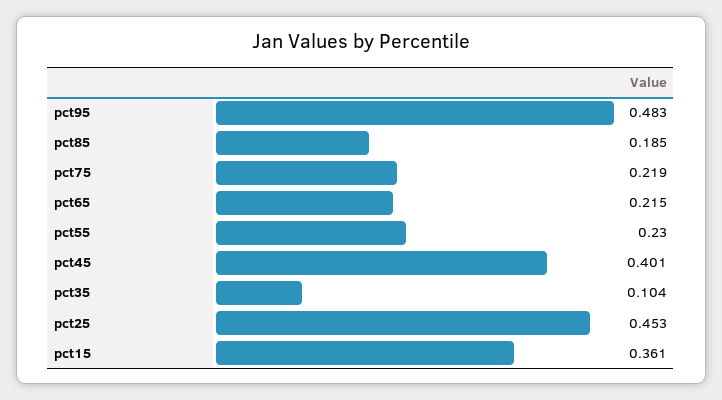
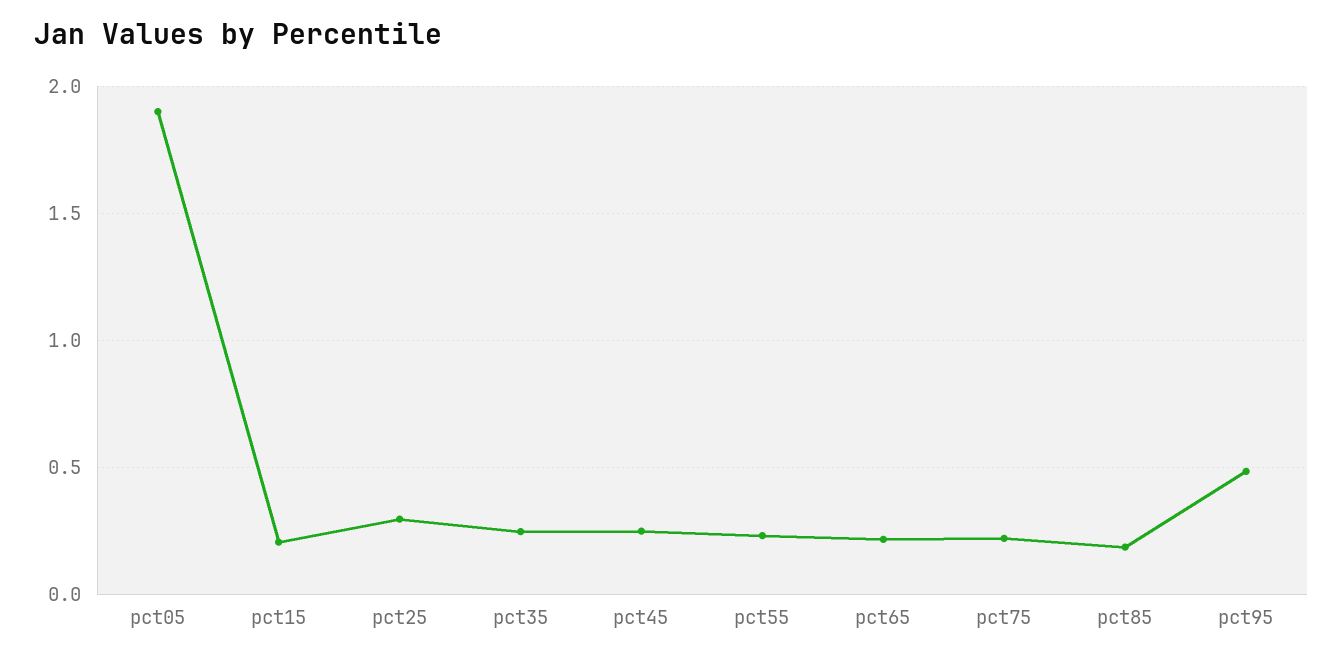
pct45: 0.401 -> 0.25
pct35: 0.104 -> 0.25
pct25: 0.453 -> 0.3
pct15: 0.361 -> 0.2
pct05: none -> 1.9

